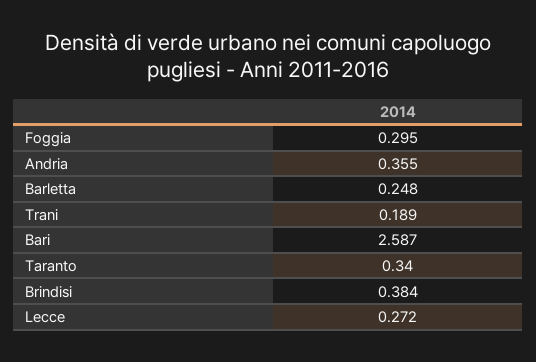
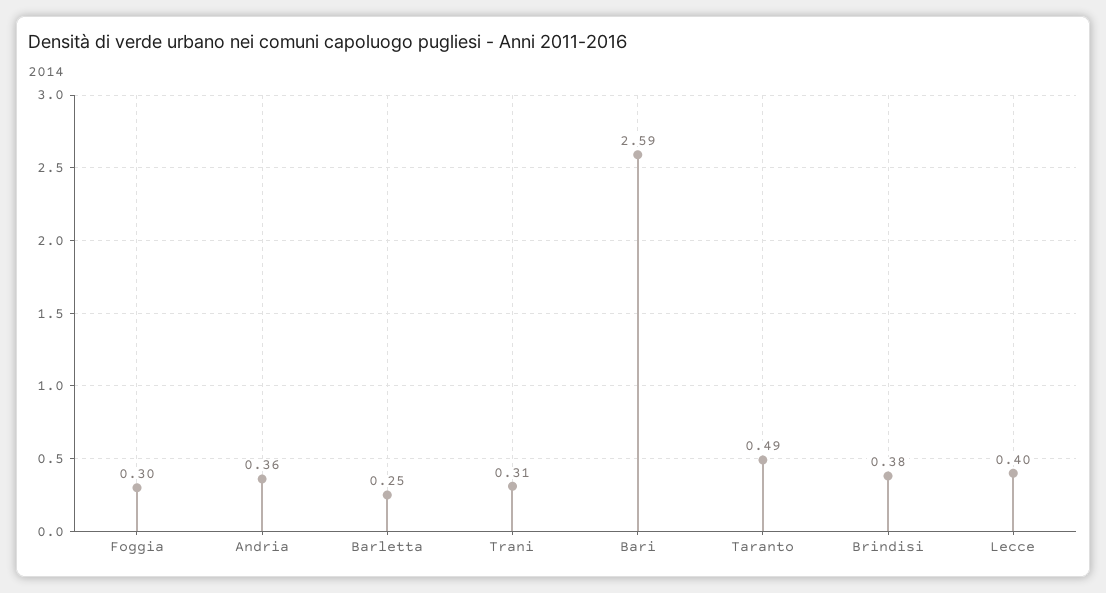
Trani: 0.189 -> 0.31
Taranto: 0.34 -> 0.49
Lecce: 0.272 -> 0.4

